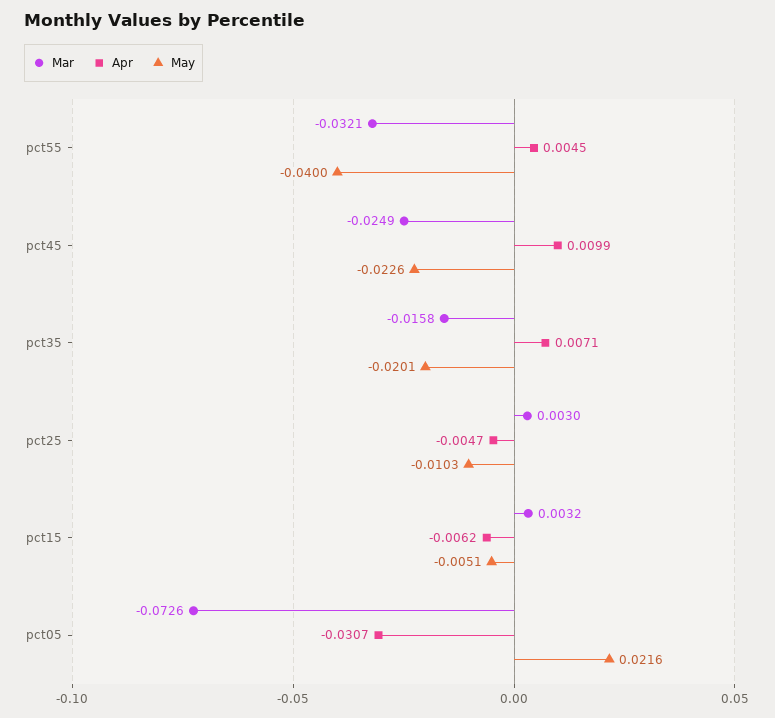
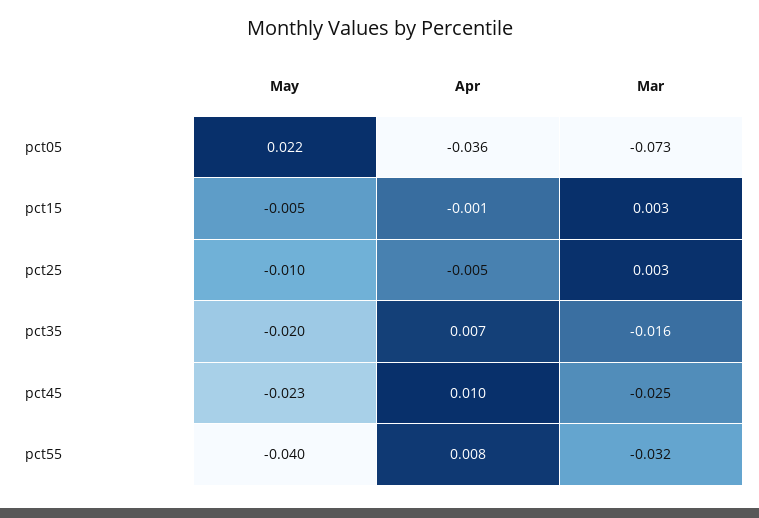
Apr, pct55: 0.0045 -> 0.008
Apr, pct15: -0.0062 -> -0.001
Apr, pct05: -0.0307 -> -0.036

